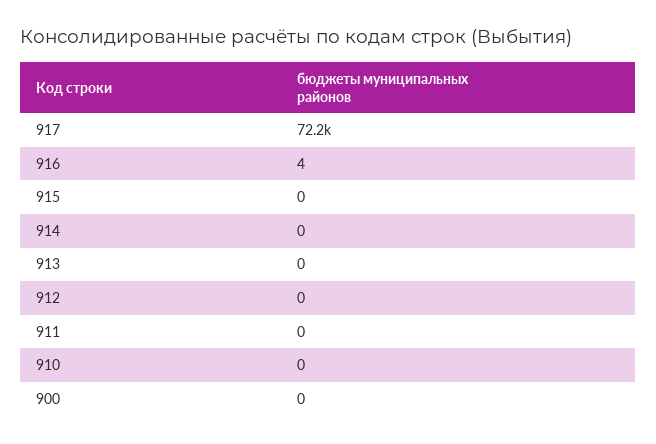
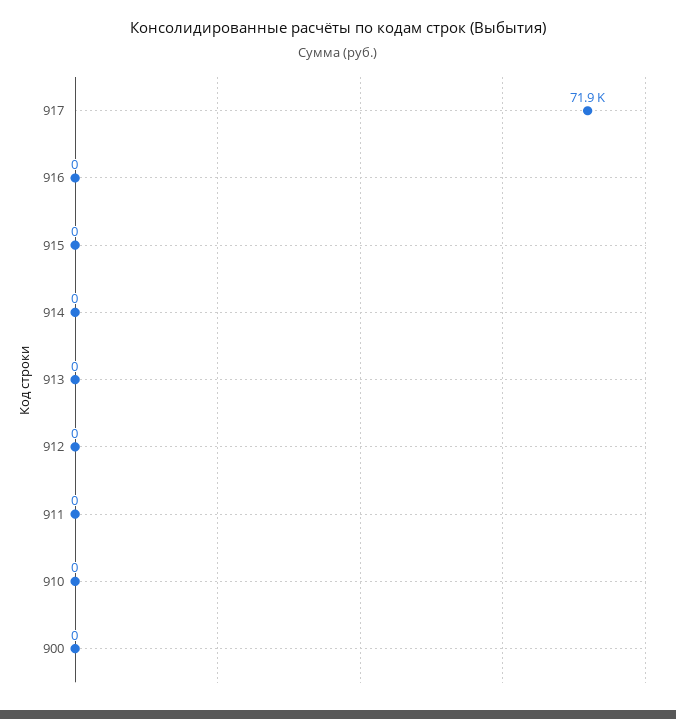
917: 72200 -> 71900
916: 4 -> 0

